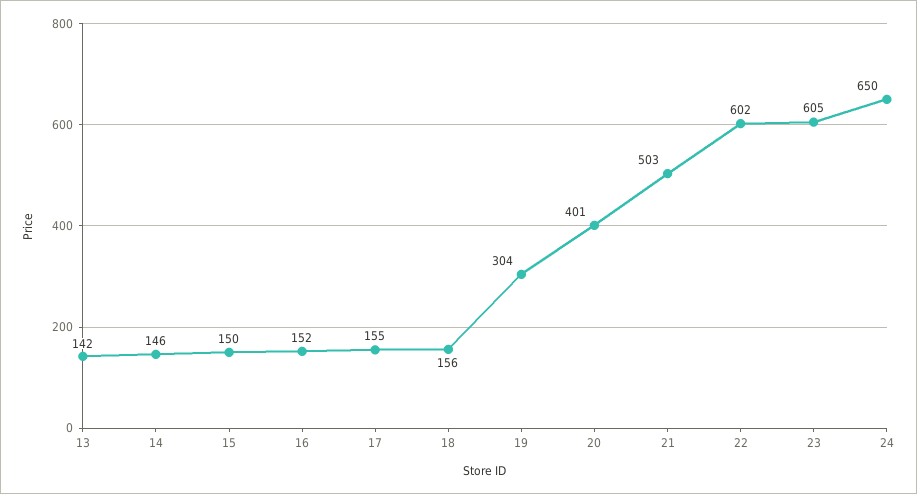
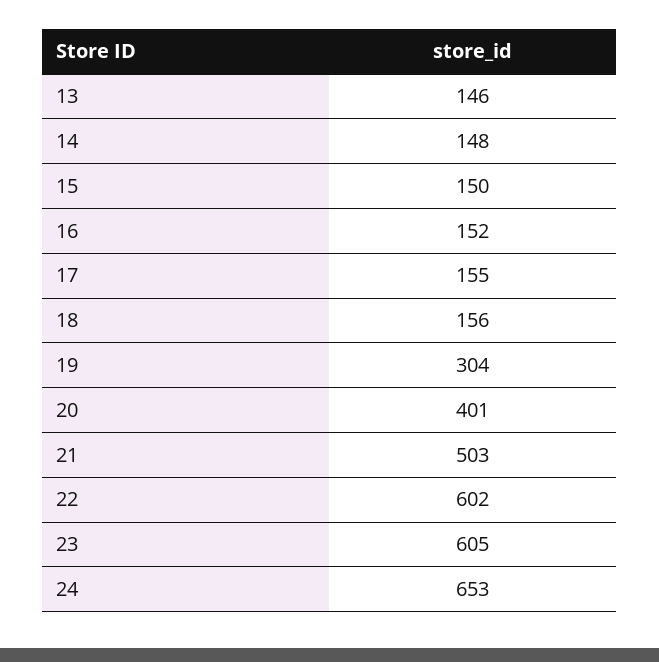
13: 142 -> 146
14: 146 -> 148
24: 650 -> 653

